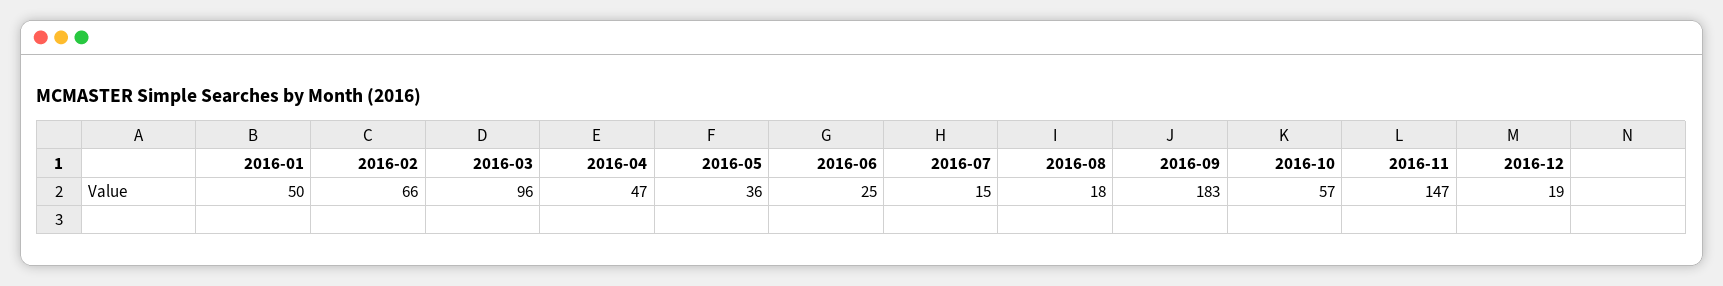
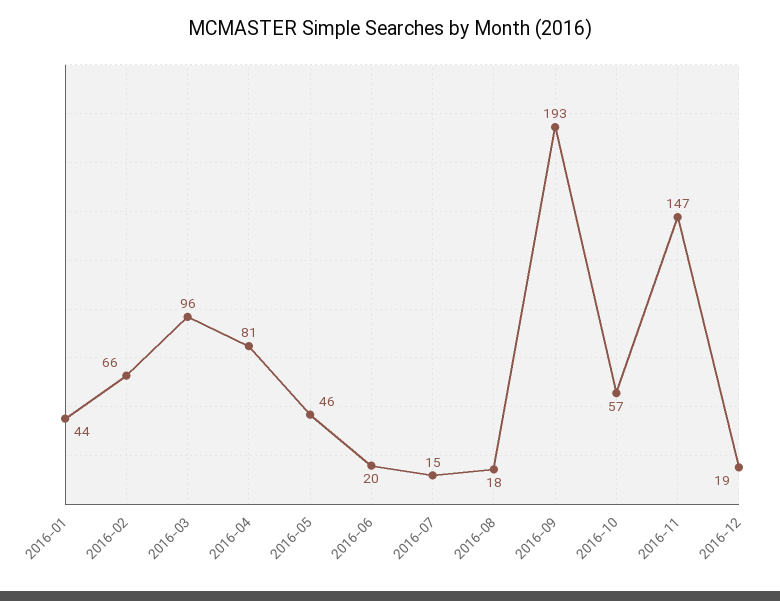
2016-01: 50 -> 44
2016-04: 47 -> 81
2016-05: 36 -> 46
2016-06: 25 -> 20
2016-09: 183 -> 193

